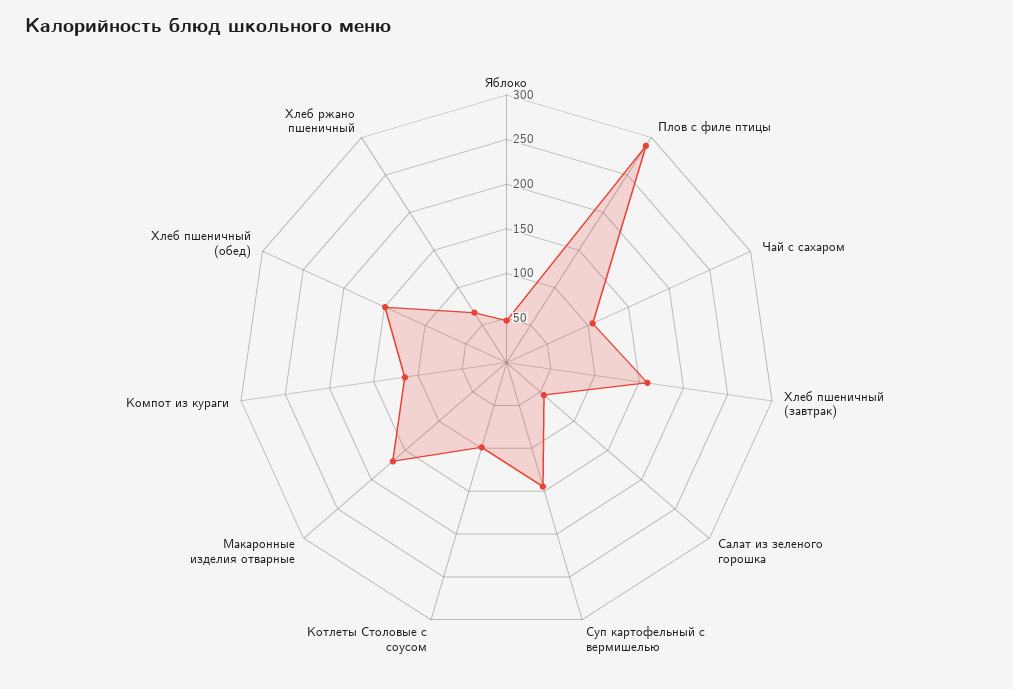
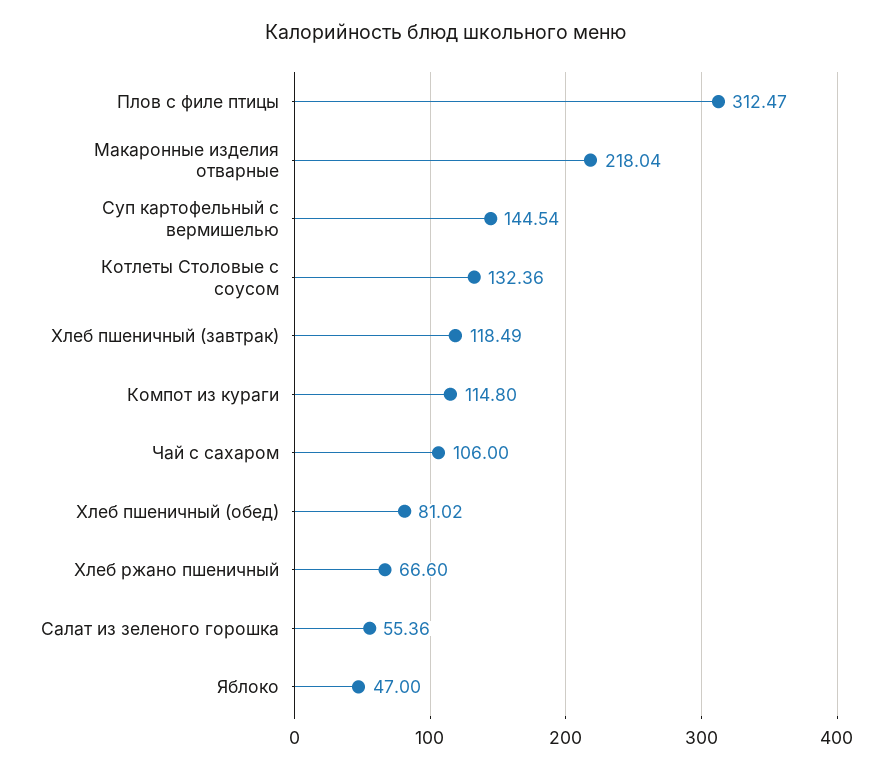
Плов с филе птицы: 290 -> 312.47
Хлеб пшеничный (завтрак): 160 -> 118.49
Котлеты Столовые с соусом: 100 -> 132.36
Макаронные изделия отварные: 170 -> 218.04
Хлеб пшеничный (обед): 150 -> 81.02

